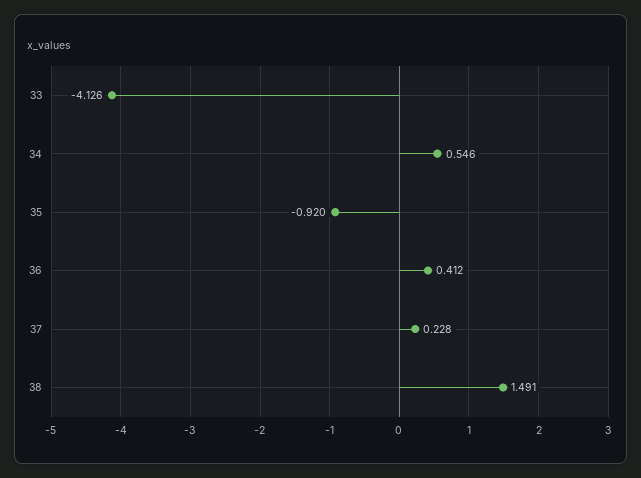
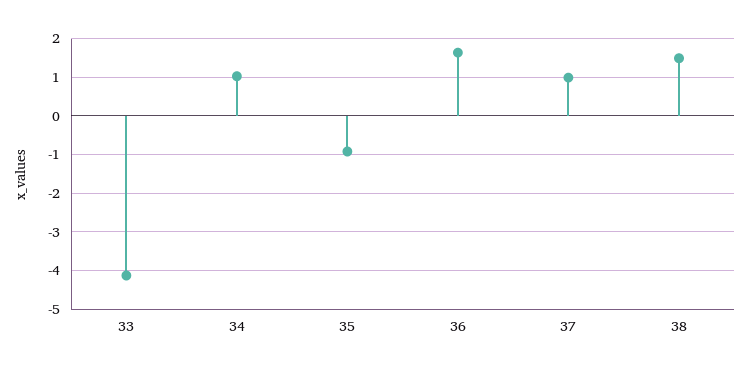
34: 0.546 -> 1
36: 0.412 -> 1.6
37: 0.228 -> 1

